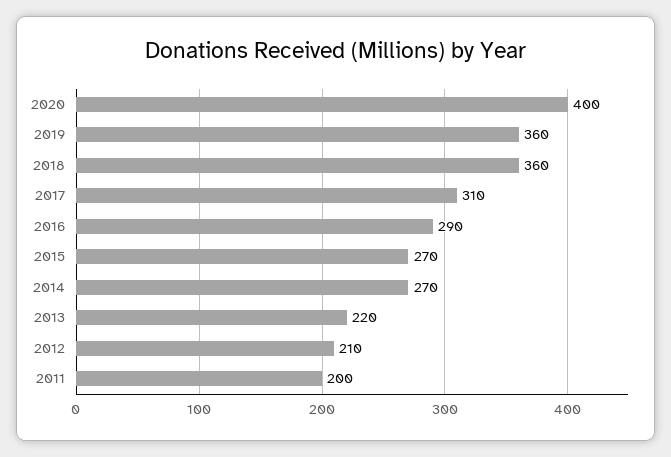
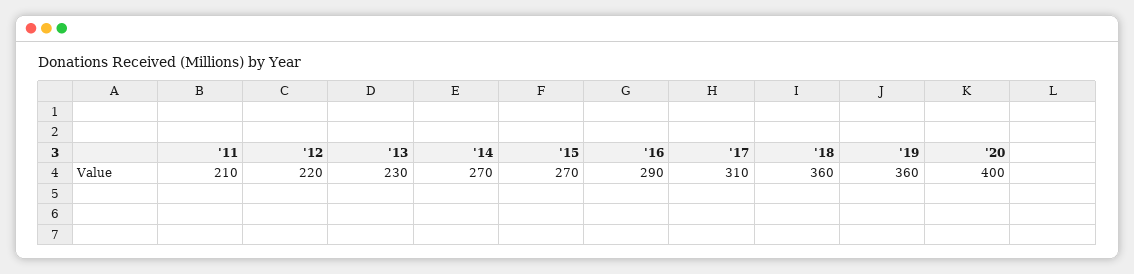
2013: 220 -> 230
2012: 210 -> 220
2011: 200 -> 210

